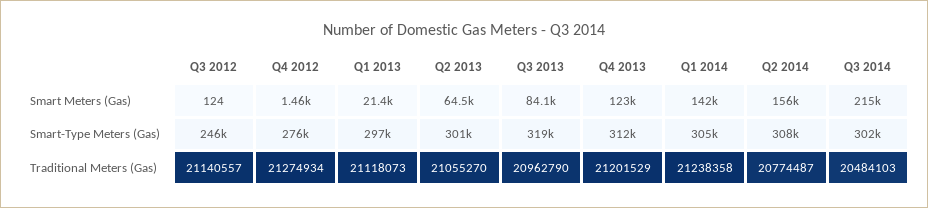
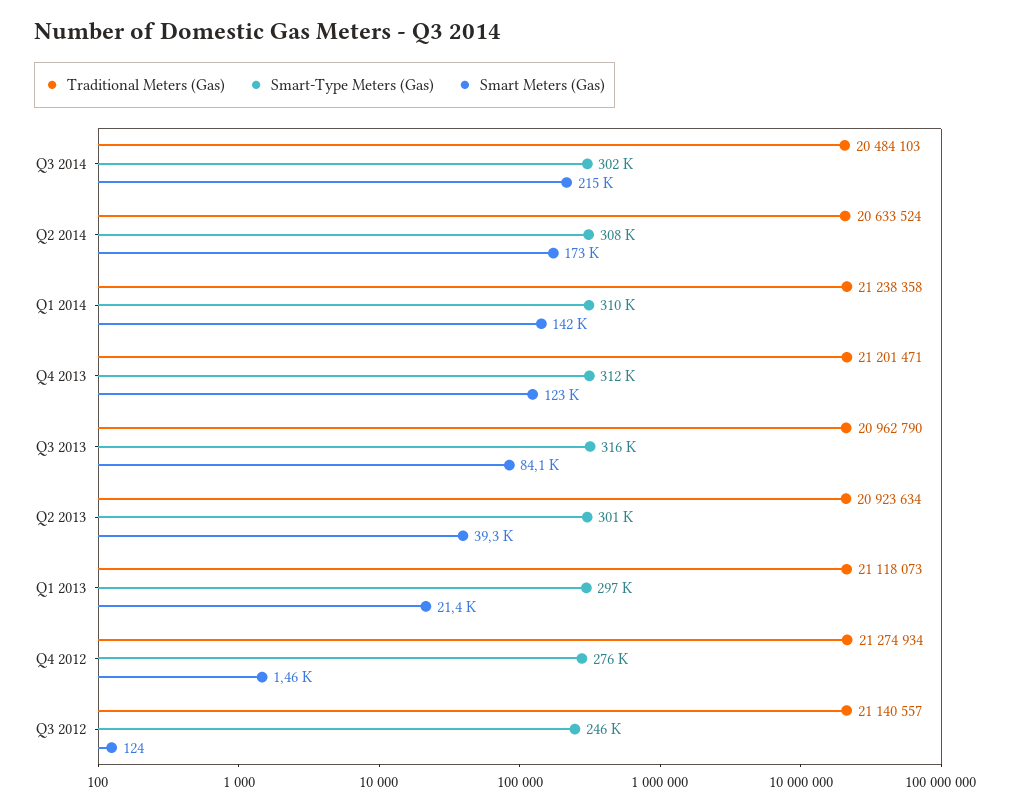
Smart Meters (Gas), Q2 2013: 64500 -> 39300
Smart Meters (Gas), Q2 2014: 156000 -> 173000
Smart-Type Meters (Gas), Q3 2013: 319000 -> 316000
Smart-Type Meters (Gas), Q1 2014: 305000 -> 310000
Traditional Meters (Gas), Q2 2013: 21055270 -> 20923634
Traditional Meters (Gas), Q4 2013: 21201529 -> 21201471
Traditional Meters (Gas), Q2 2014: 20774487 -> 20633524

